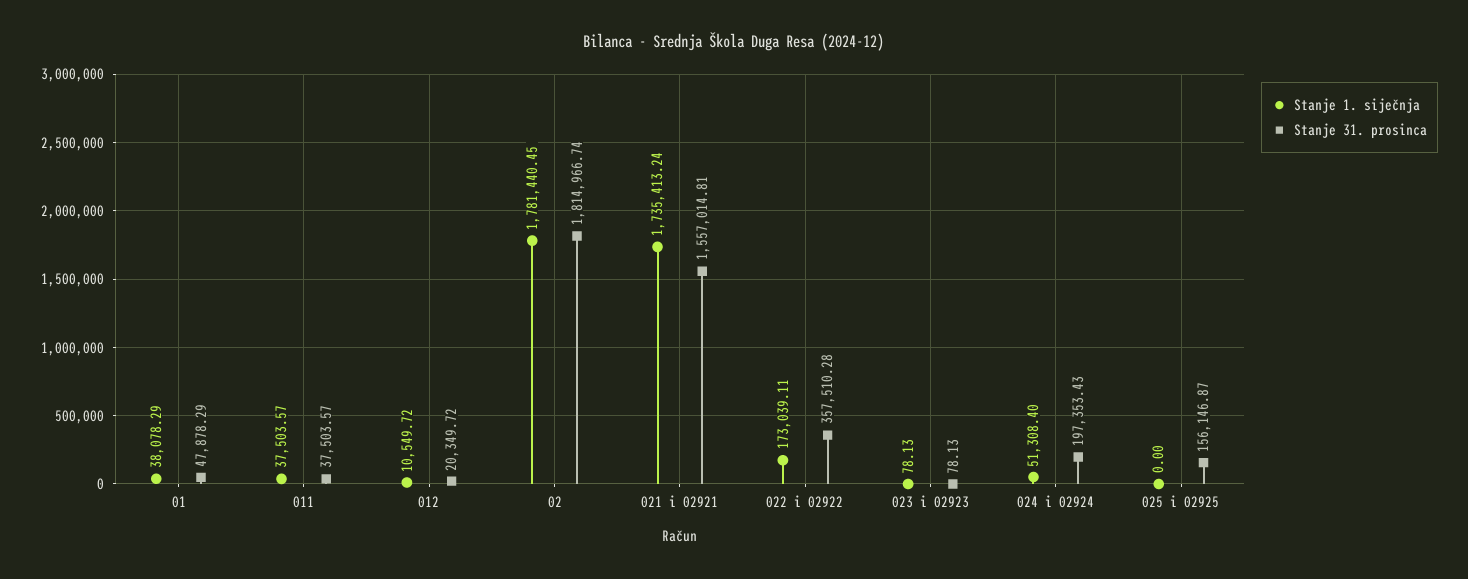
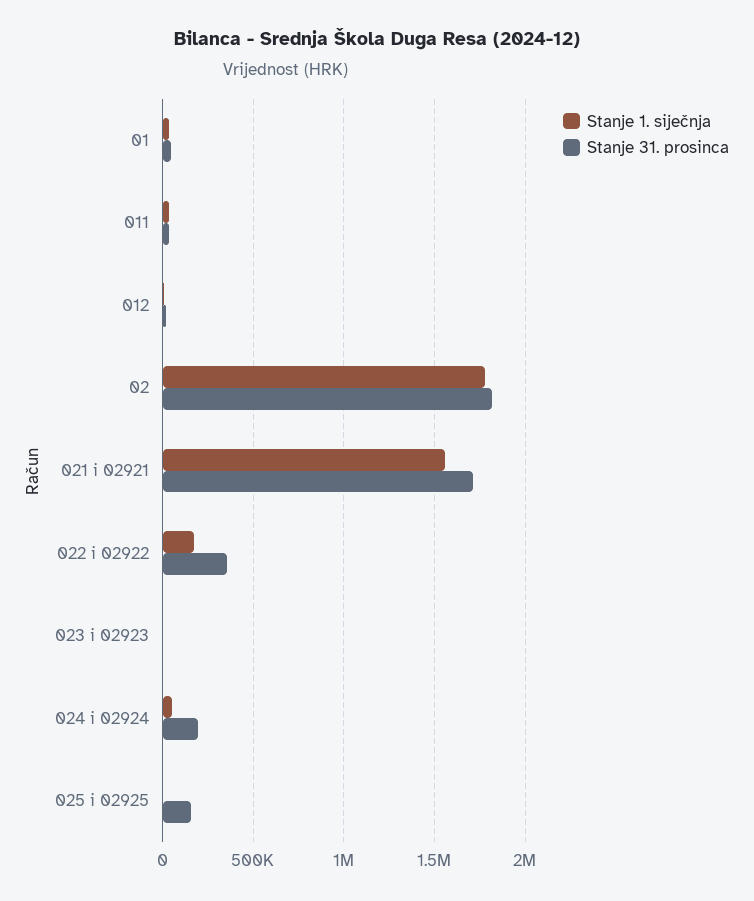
Stanje 1. siječnja, 021 i 02921: 1735413.24 -> 1550000
Stanje 31. prosinca, 021 i 02921: 1557014.81 -> 1700000

